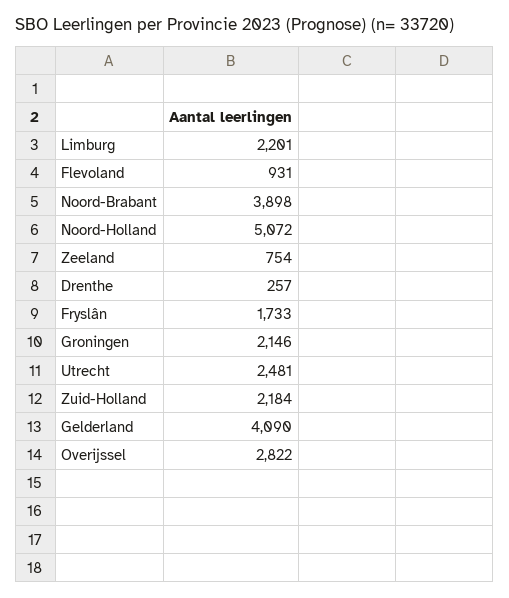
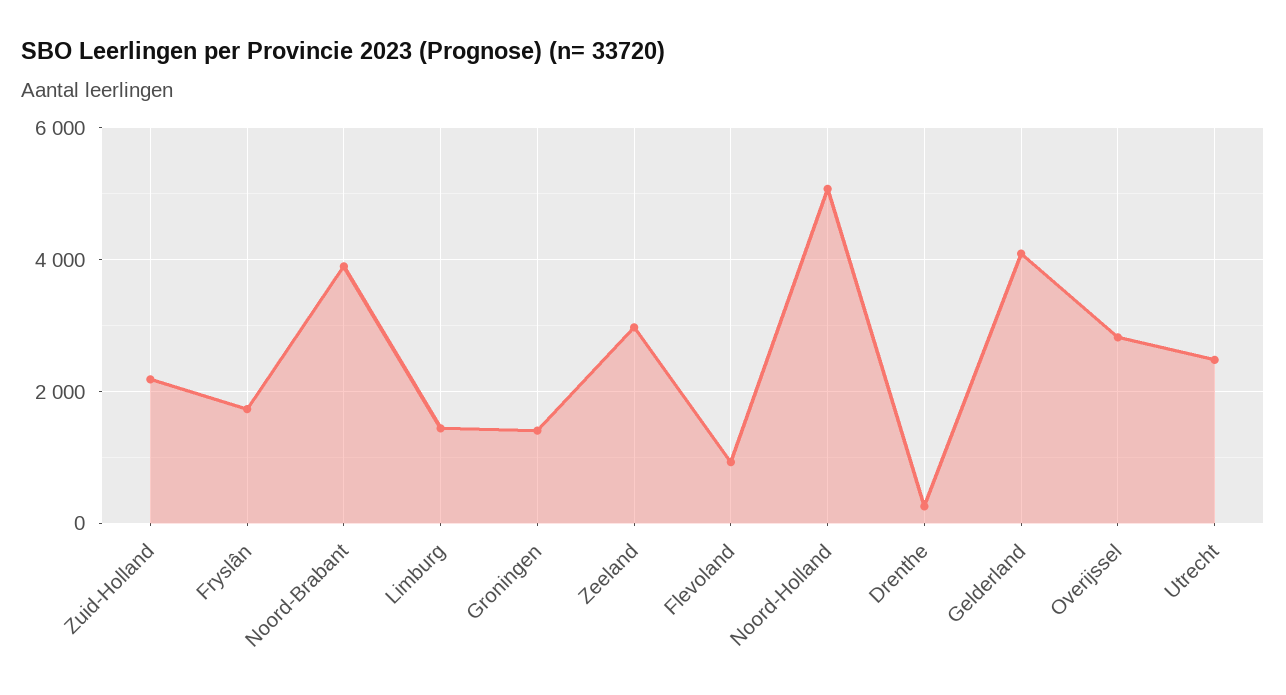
Limburg: 2201 -> 1400
Zeeland: 754 -> 3000
Groningen: 2146 -> 1400

